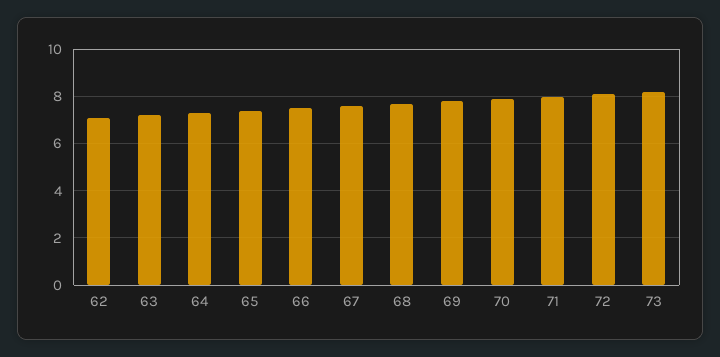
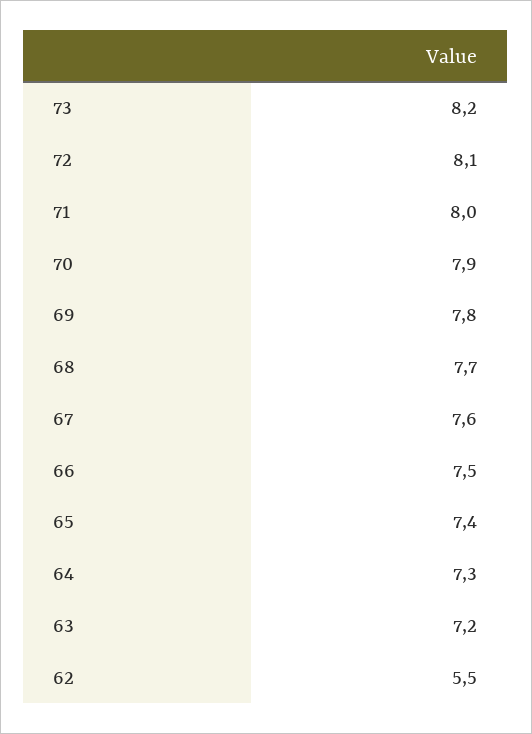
62: 7 -> 5.5

